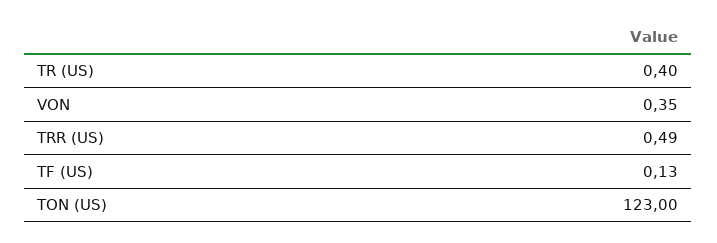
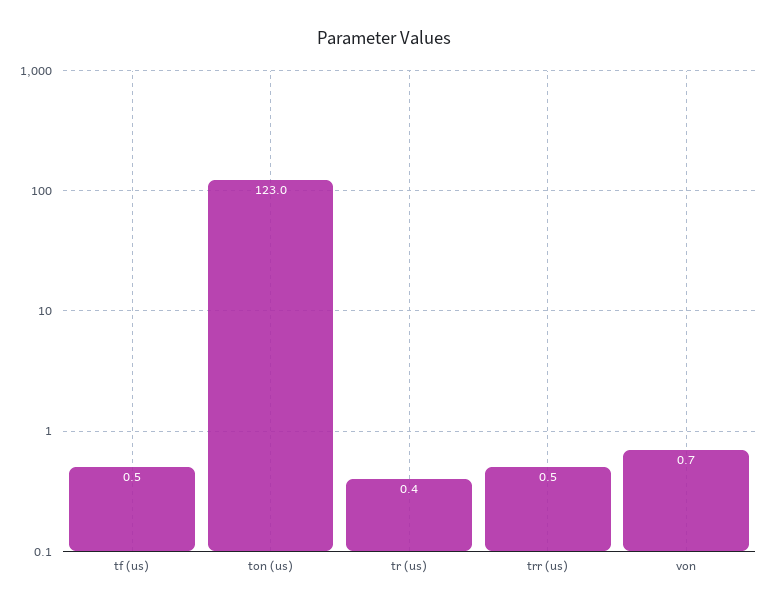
VON: 0.35 -> 0.7
TF (US): 0.13 -> 0.5

